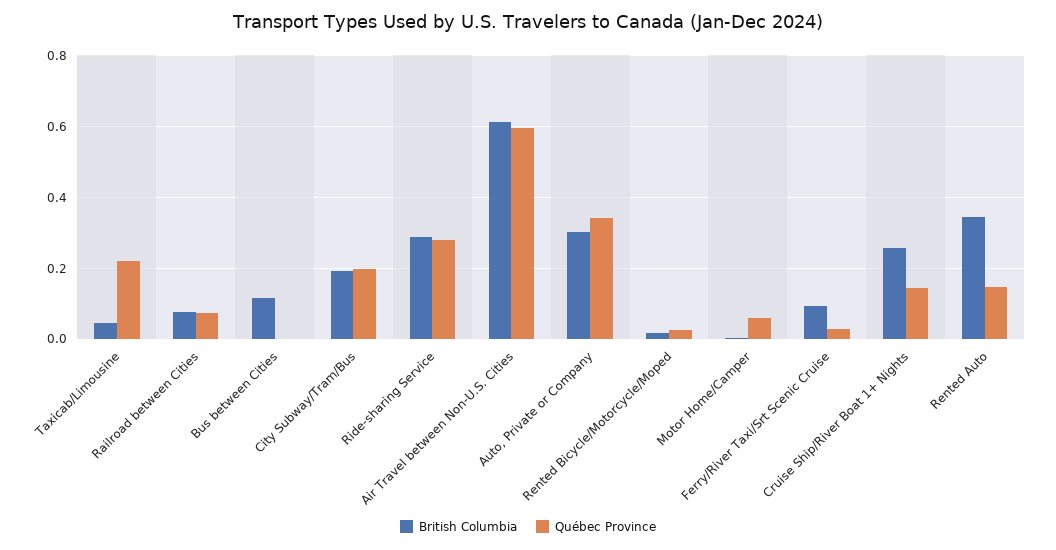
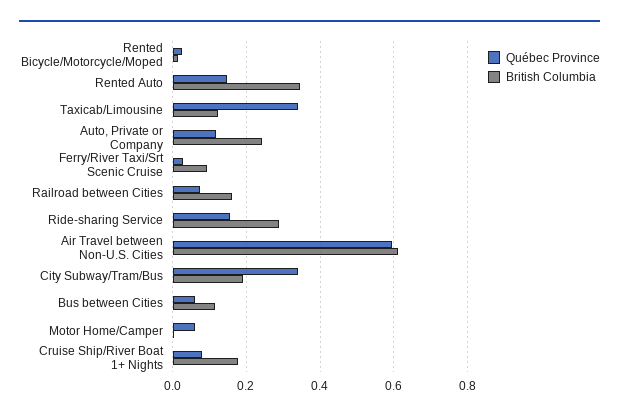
British Columbia, Taxicab/Limousine: 0.04 -> 0.12
Québec Province, Taxicab/Limousine: 0.22 -> 0.34
British Columbia, Railroad between Cities: 0.08 -> 0.16
Québec Province, Bus between Cities: 0 -> 0.06
Québec Province, City Subway/Tram/Bus: 0.2 -> 0.34
Québec Province, Ride-sharing Service: 0.28 -> 0.16
British Columbia, Auto, Private or Company: 0.3 -> 0.24
Québec Province, Auto, Private or Company: 0.34 -> 0.12
British Columbia, Cruise Ship/River Boat 1+ Nights: 0.26 -> 0.18
Québec Province, Cruise Ship/River Boat 1+ Nights: 0.14 -> 0.08

